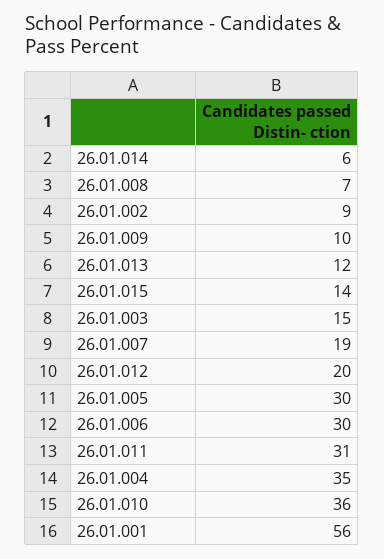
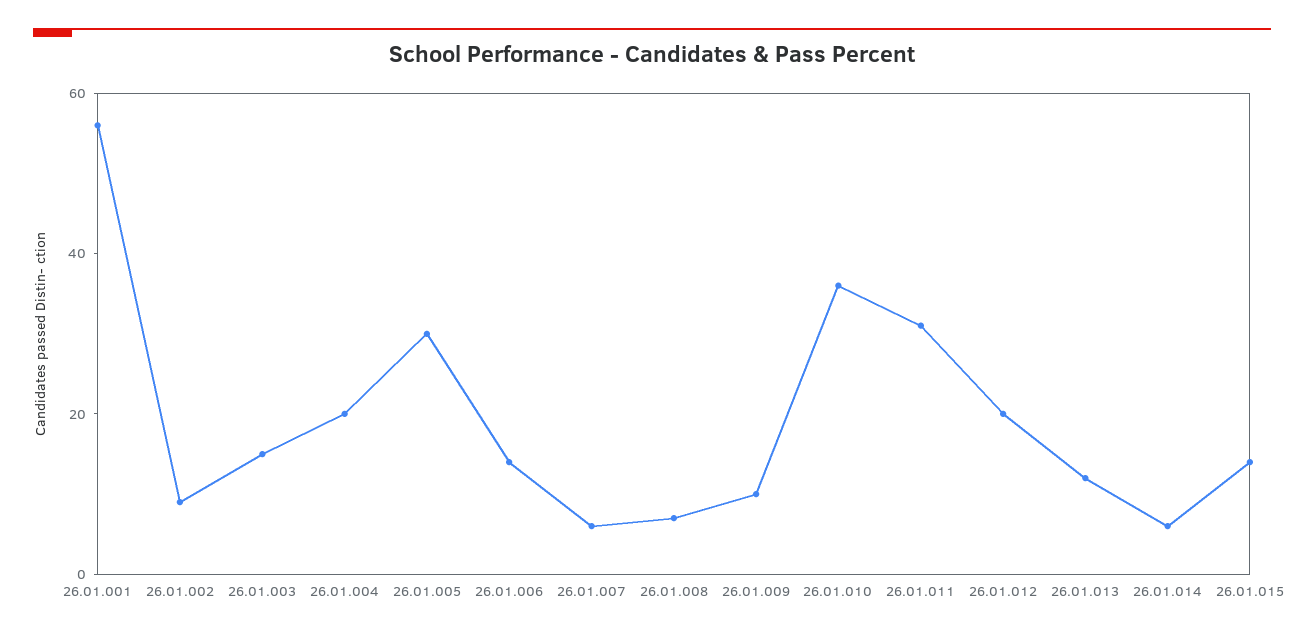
26.01.007: 19 -> 5
26.01.006: 30 -> 15
26.01.004: 35 -> 20

